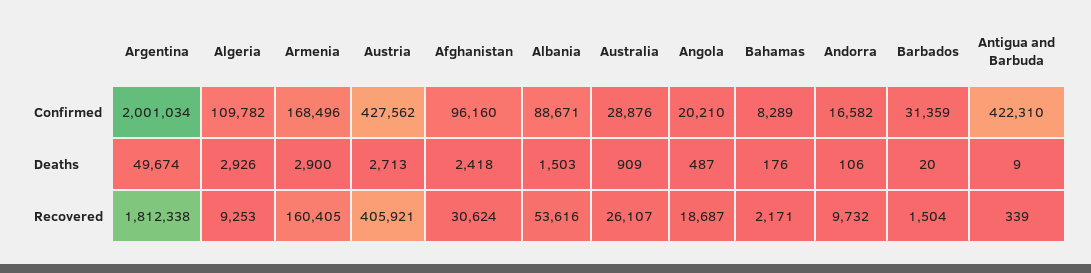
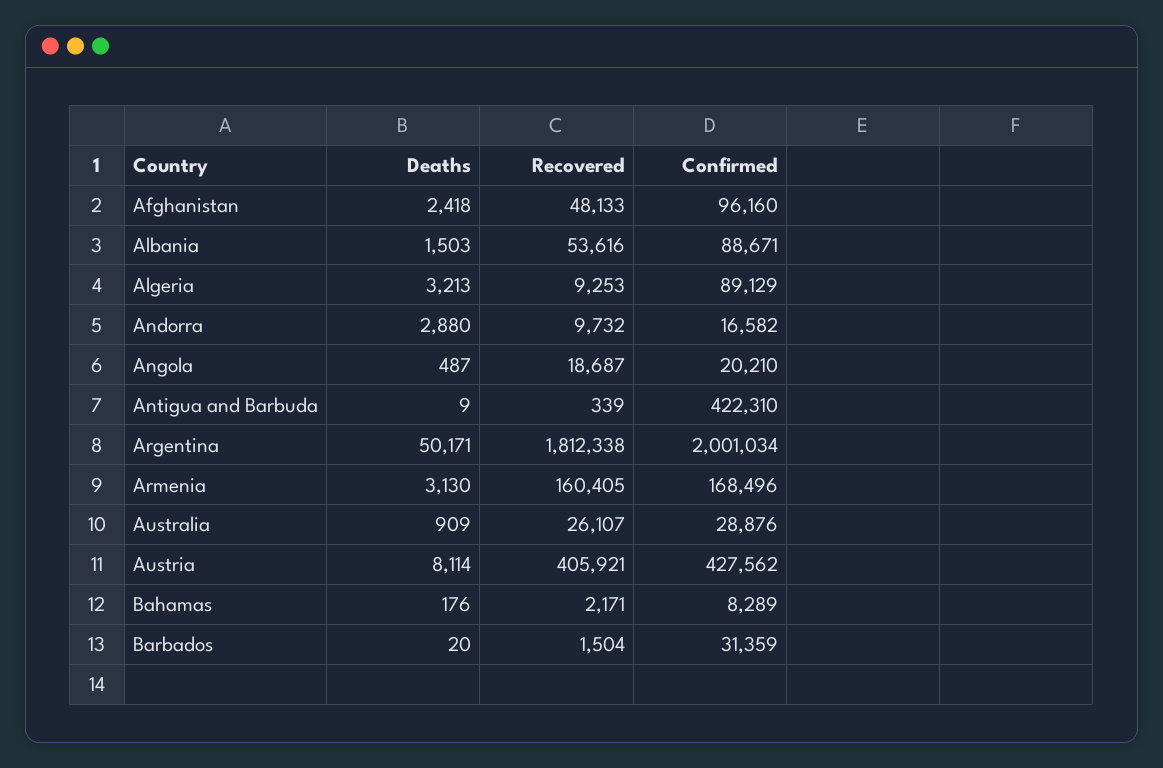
Algeria, Confirmed: 109782 -> 89129
Argentina, Deaths: 49674 -> 50171
Algeria, Deaths: 2926 -> 3213
Armenia, Deaths: 2900 -> 3130
Austria, Deaths: 2713 -> 8114
Andorra, Deaths: 106 -> 2880
Afghanistan, Recovered: 30624 -> 48133

